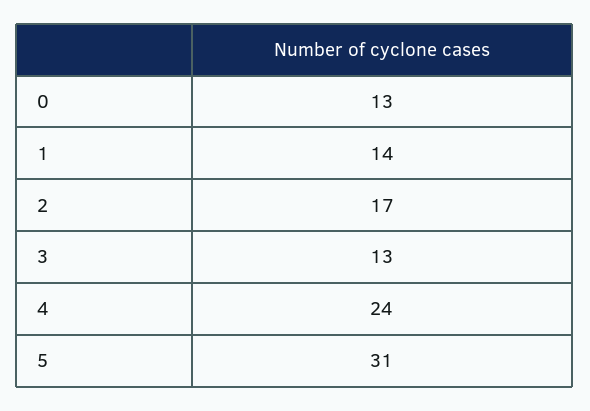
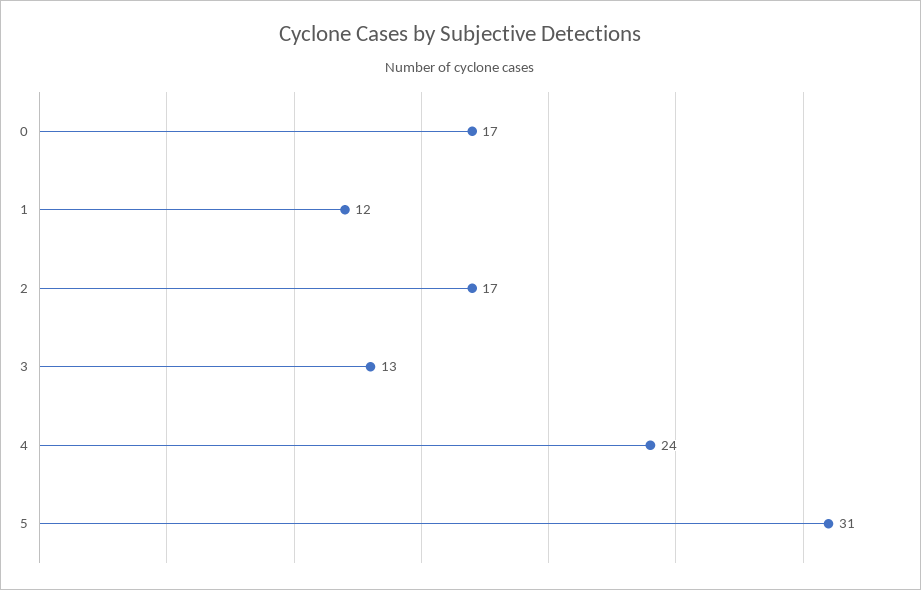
0: 13 -> 17
1: 14 -> 12

